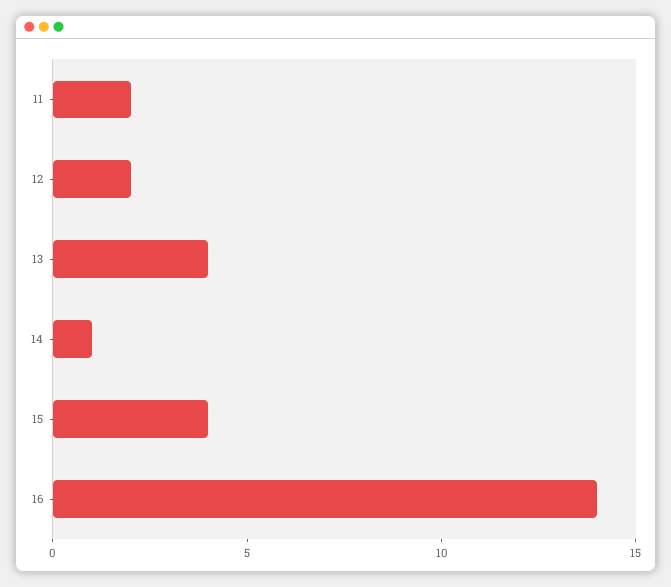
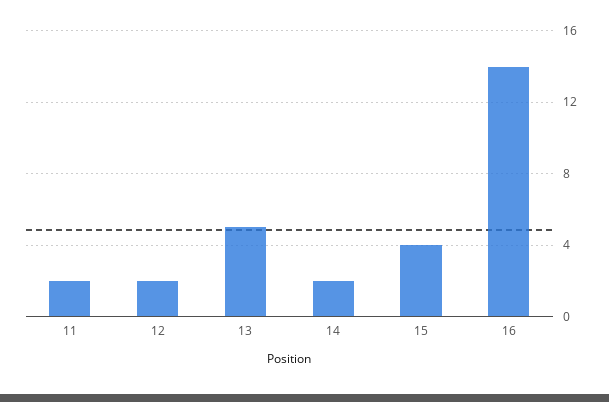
13: 4 -> 5
14: 1 -> 2

